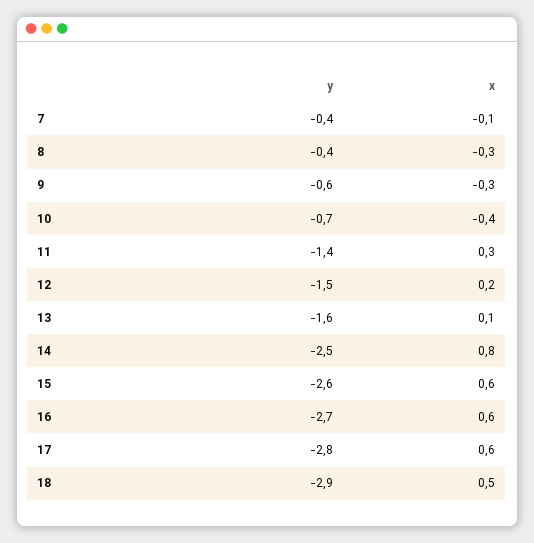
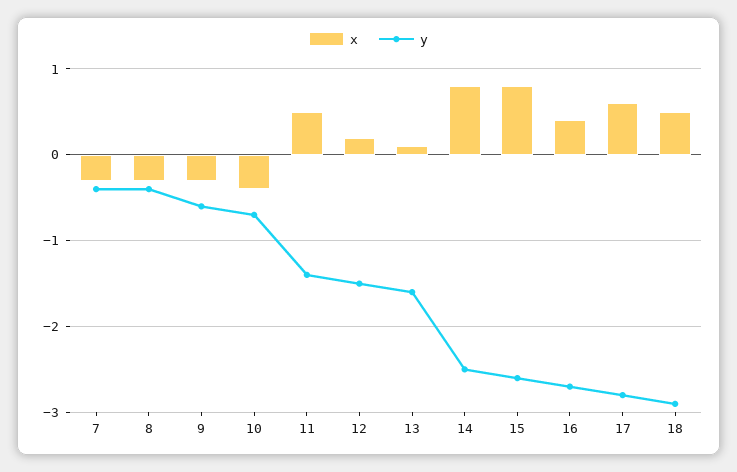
x, 7: -0.1 -> -0.3
x, 11: 0.3 -> 0.5
x, 15: 0.6 -> 0.8
x, 16: 0.6 -> 0.4

